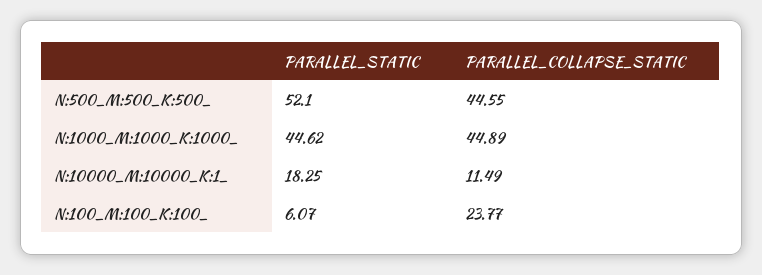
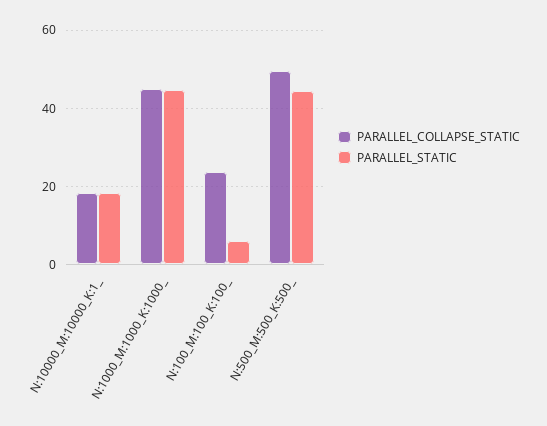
PARALLEL_STATIC, N:500_M:500_K:500_: 52.1 -> 44
PARALLEL_COLLAPSE_STATIC, N:500_M:500_K:500_: 44.55 -> 50
PARALLEL_COLLAPSE_STATIC, N:10000_M:10000_K:1_: 11.49 -> 18

